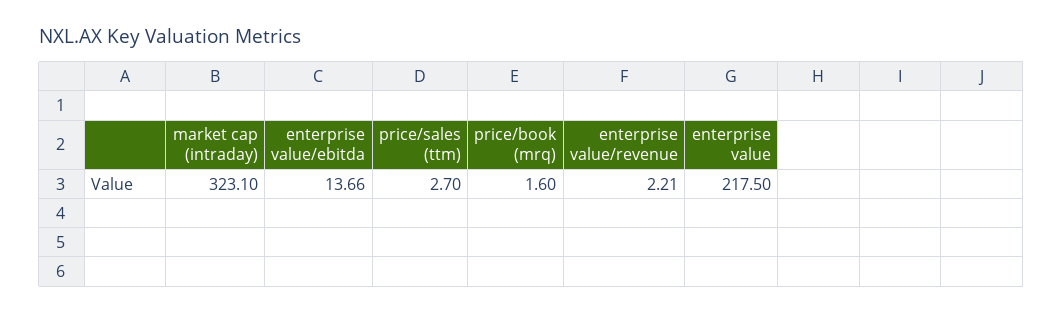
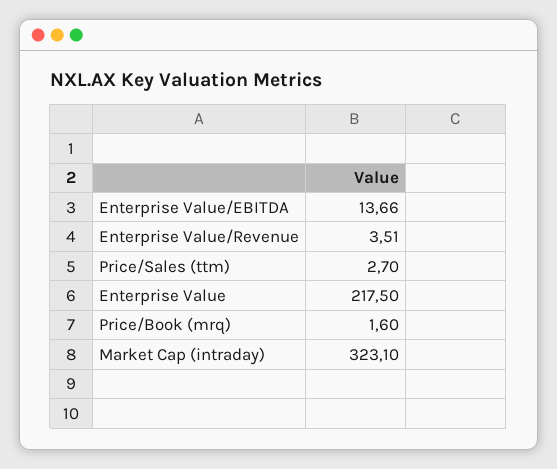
enterprise value/revenue: 2.21 -> 3.51

